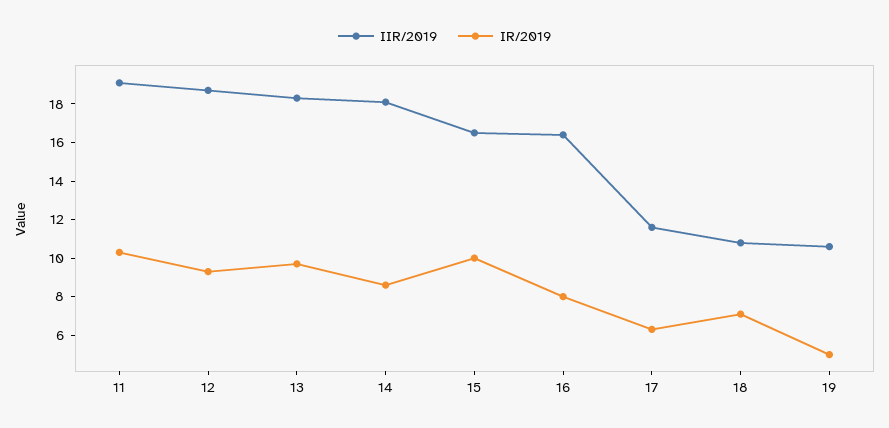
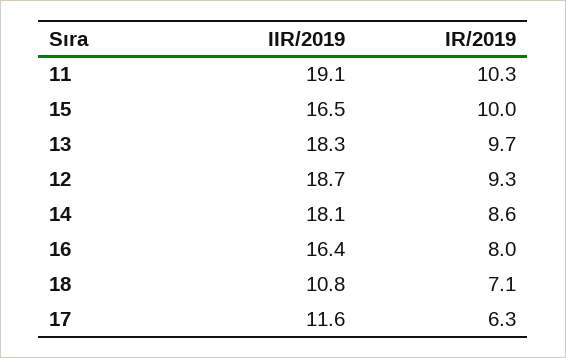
IIR/2019, 19: 10.5 -> none
IR/2019, 19: 5 -> none

